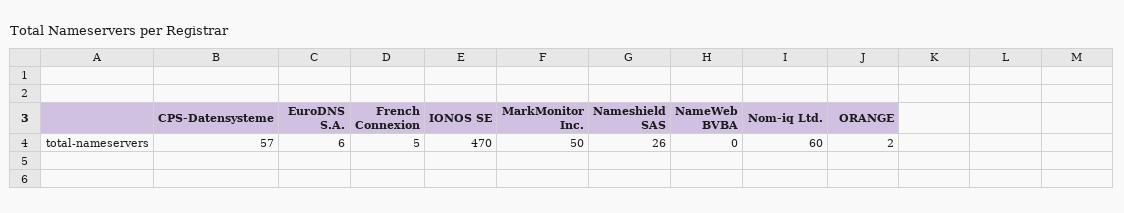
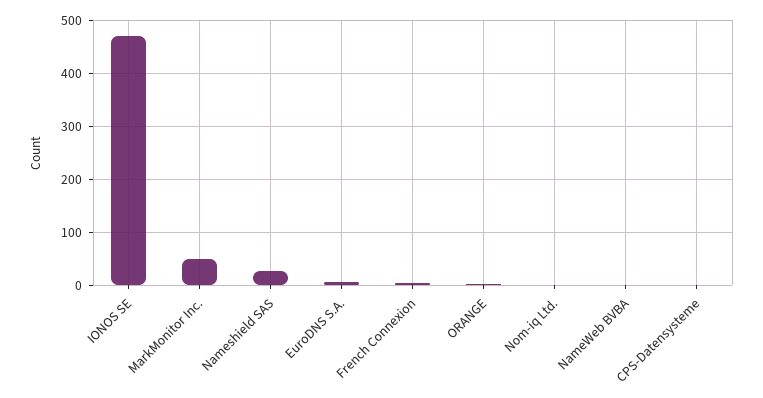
CPS-Datensysteme: 57 -> 0
Nom-iq Ltd.: 60 -> 0

